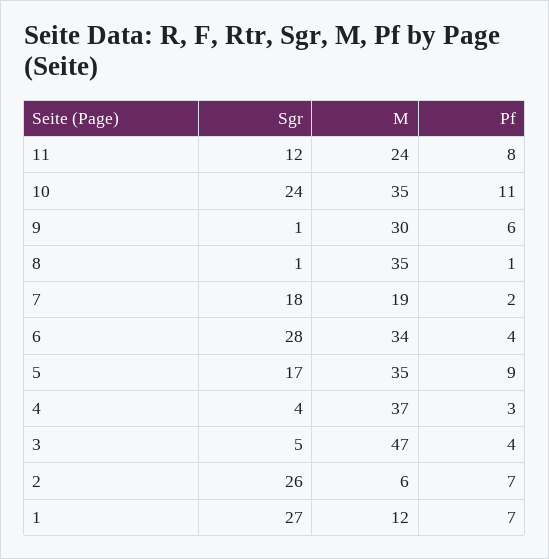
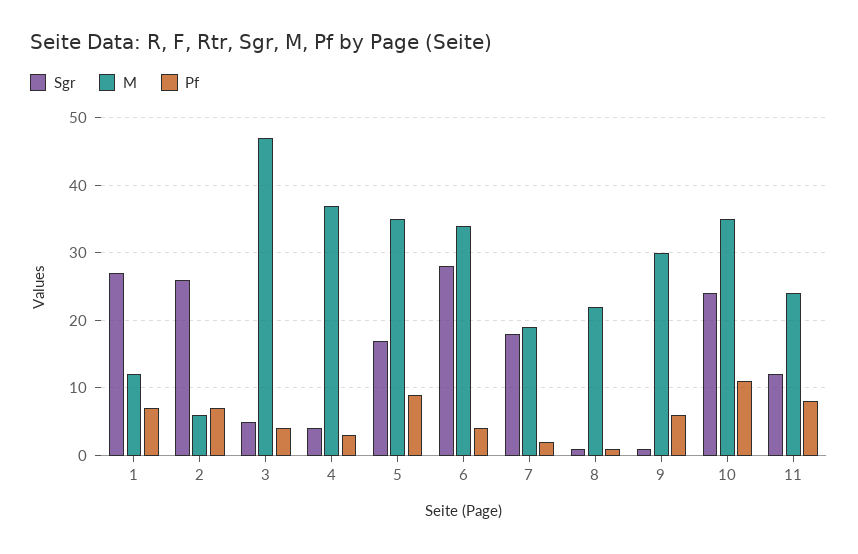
M, 8: 35 -> 22

